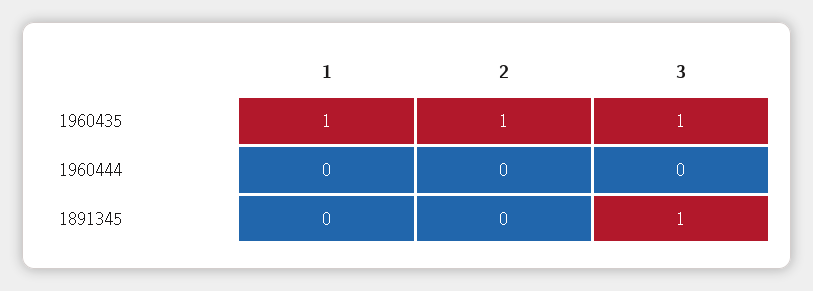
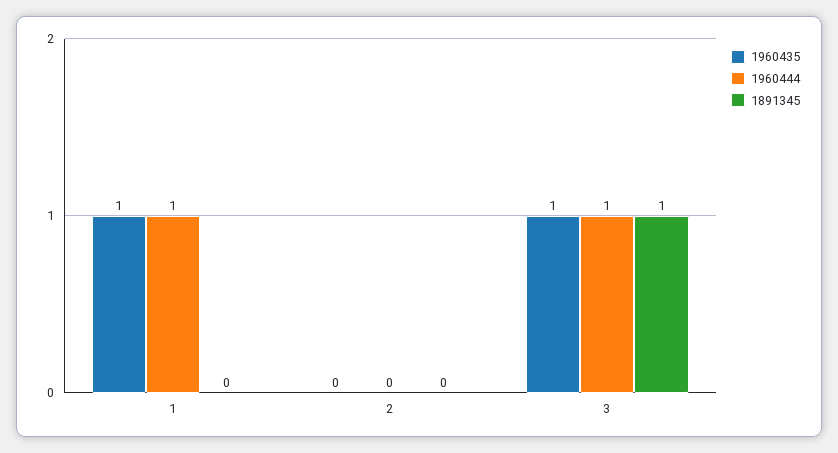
1960435, 2: 1 -> 0
1960444, 1: 0 -> 1
1960444, 3: 0 -> 1

